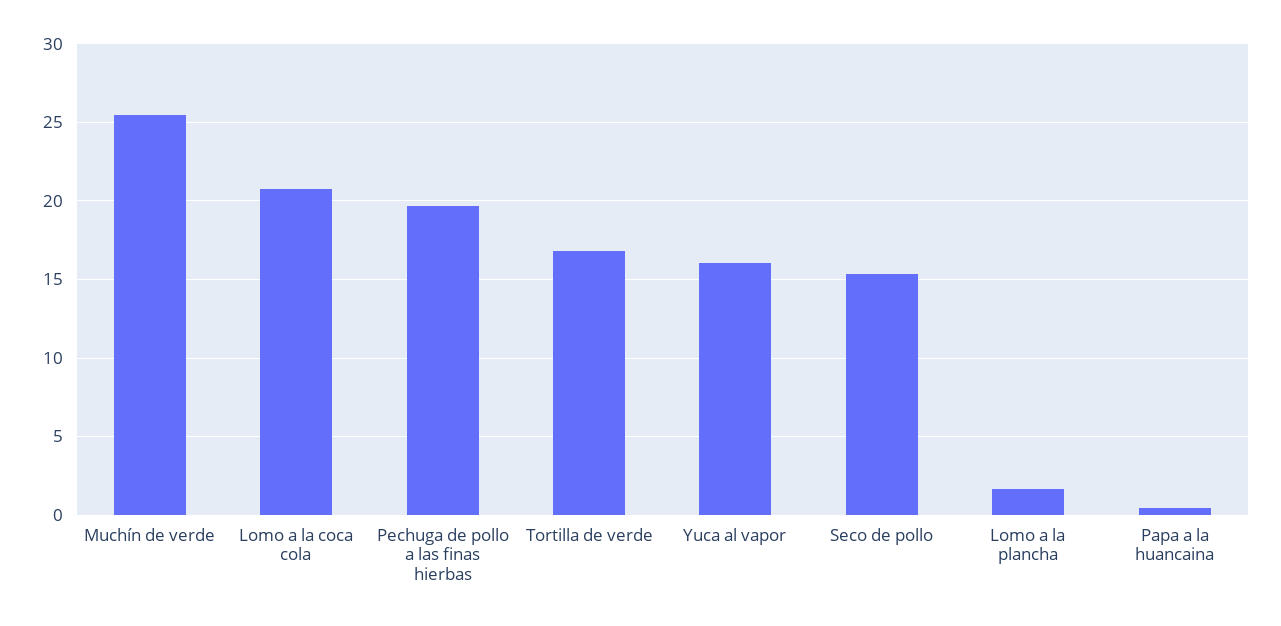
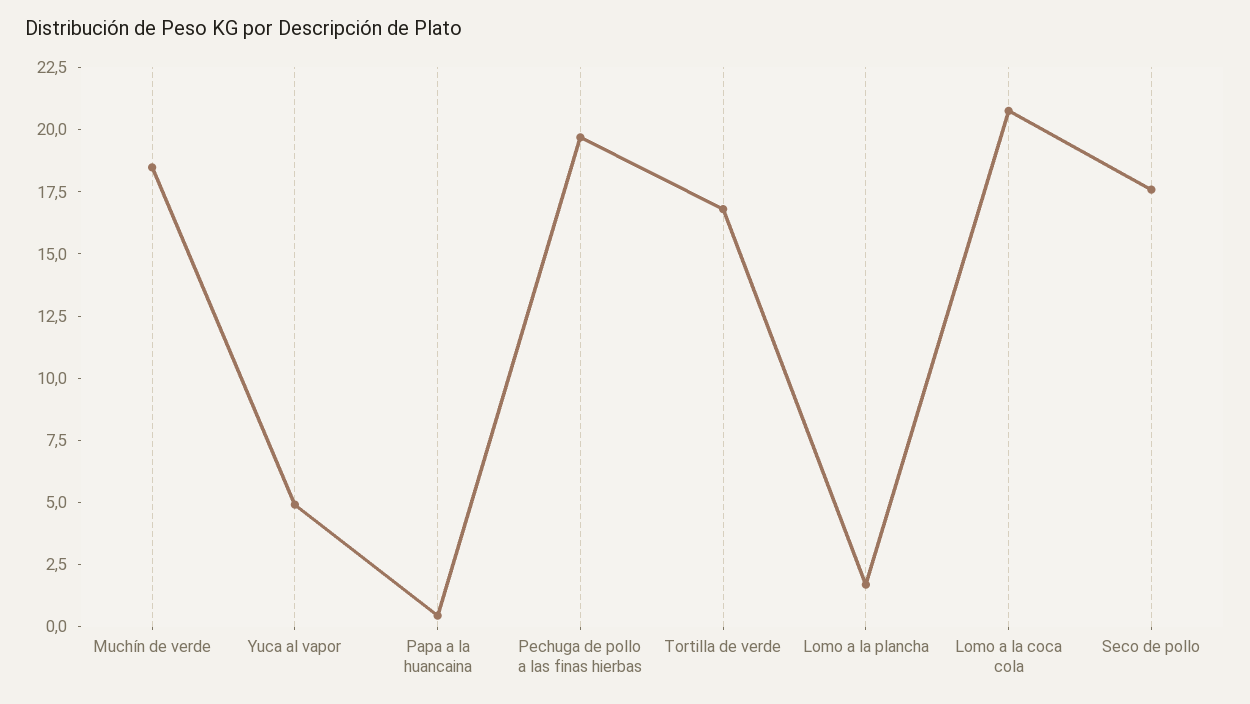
Muchín de verde: 25.5 -> 18.5
Yuca al vapor: 16 -> 5
Seco de pollo: 15.5 -> 17.5

